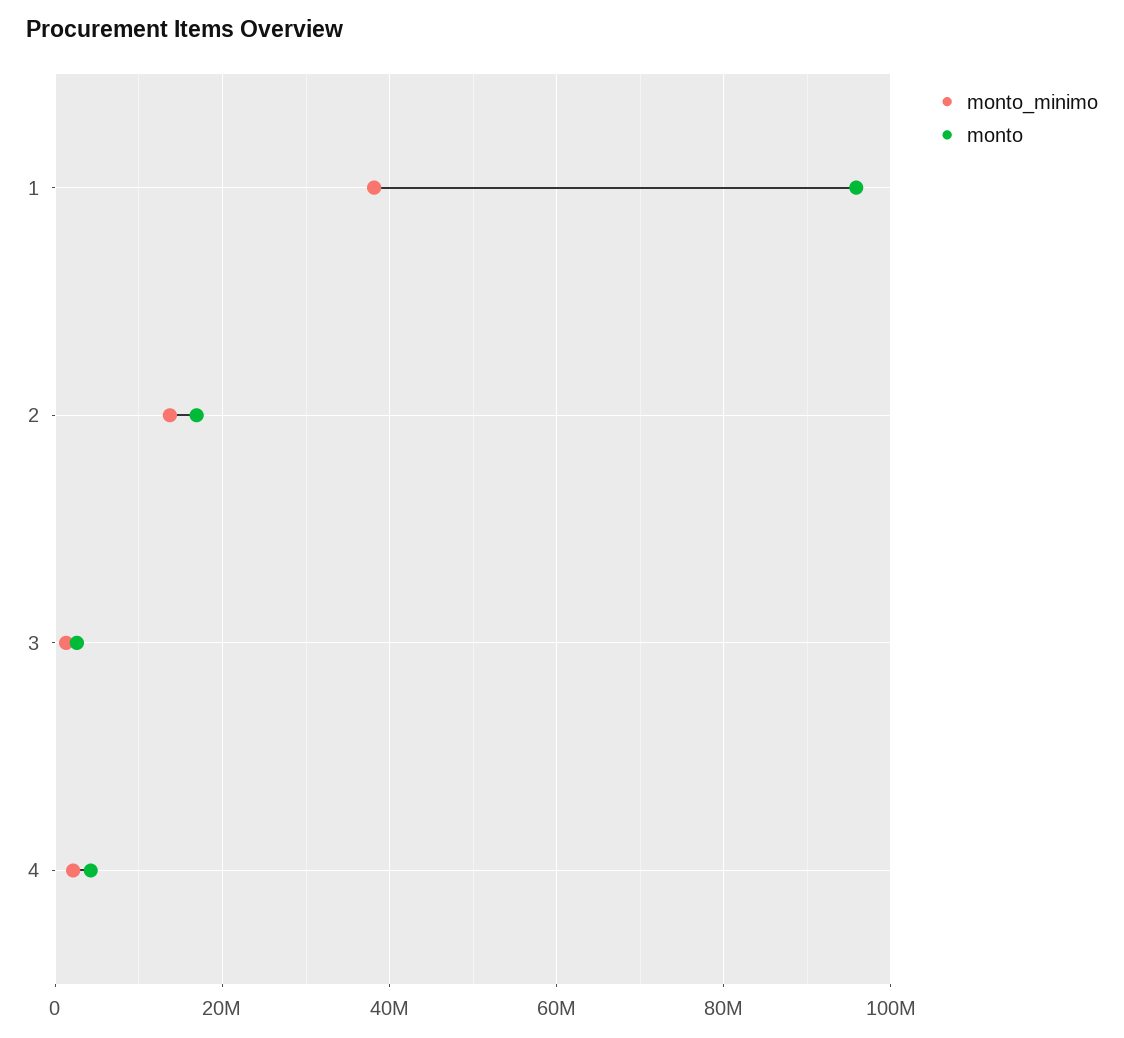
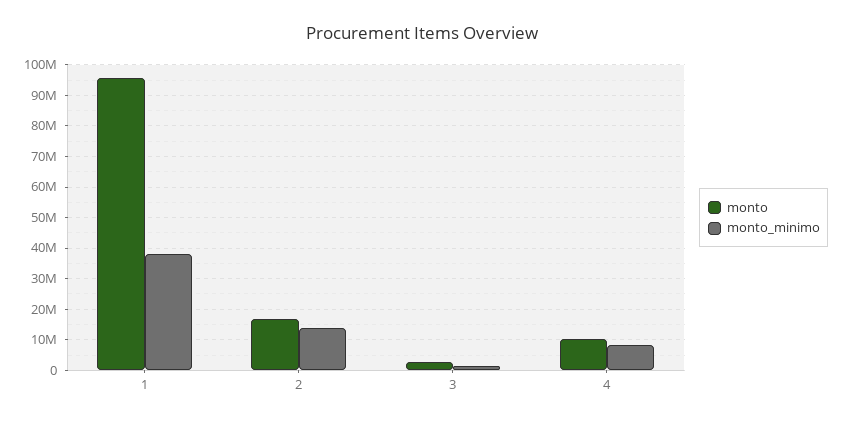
monto_minimo, 4: 2000000 -> 8000000
monto, 4: 4000000 -> 10000000

